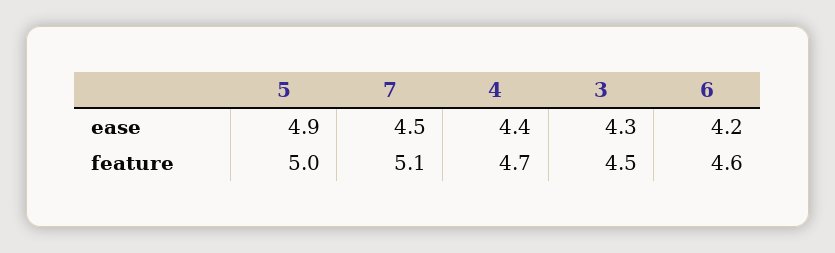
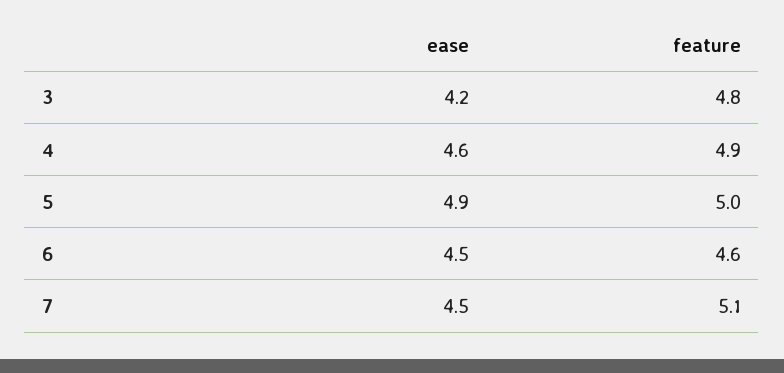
4, ease: 4.4 -> 4.6
3, ease: 4.3 -> 4.2
6, ease: 4.2 -> 4.5
4, feature: 4.7 -> 4.9
3, feature: 4.5 -> 4.8

